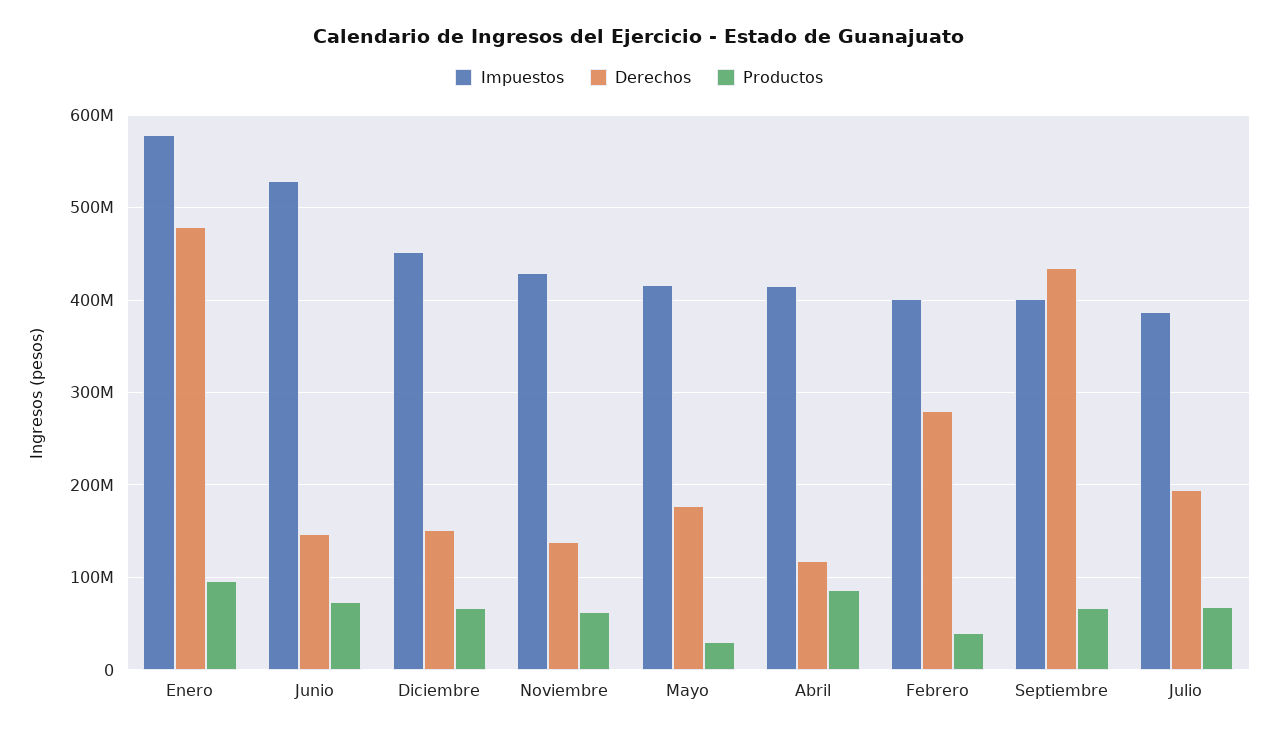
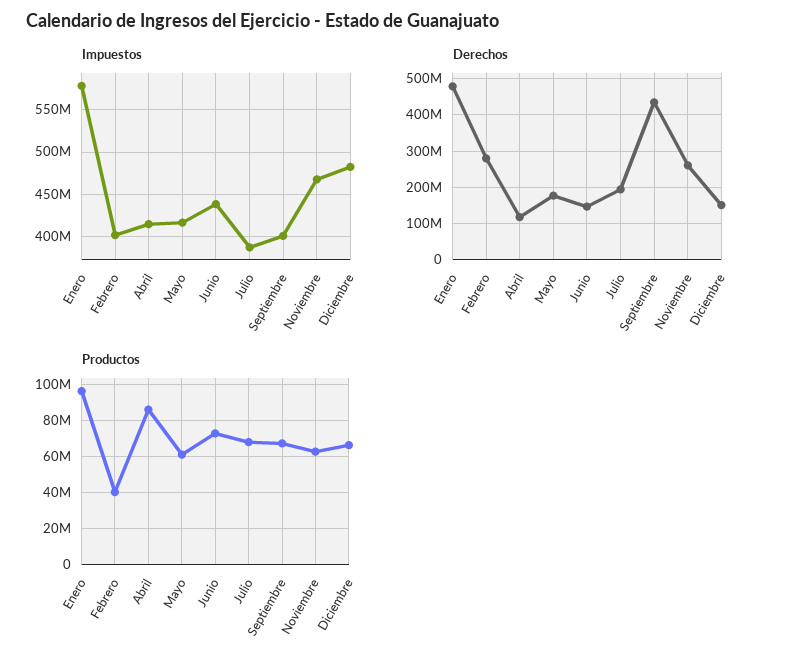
Impuestos, Junio: 530000000 -> 440000000
Impuestos, Diciembre: 450000000 -> 480000000
Impuestos, Noviembre: 430000000 -> 470000000
Derechos, Noviembre: 140000000 -> 260000000
Productos, Mayo: 30000000 -> 60000000

